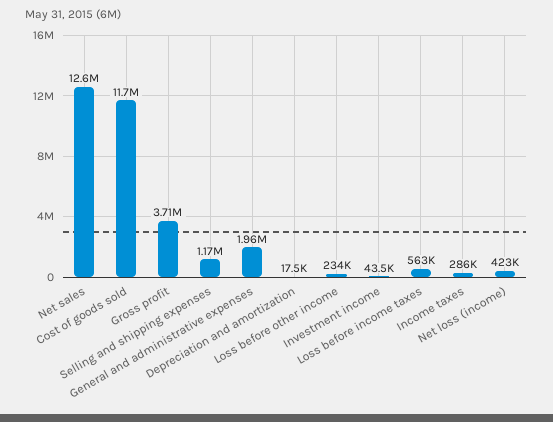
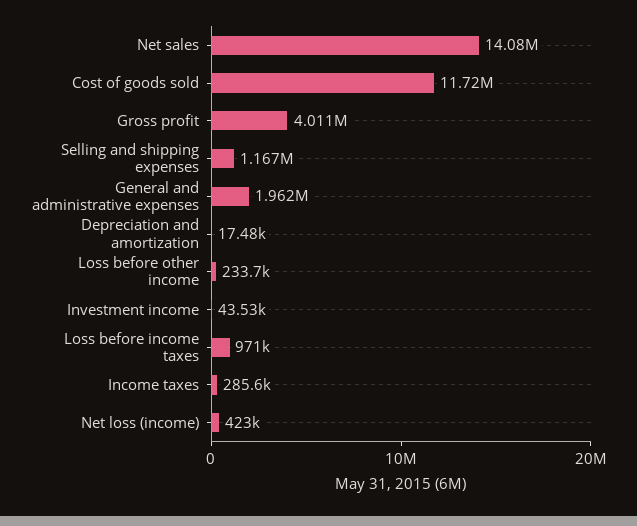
Net sales: 12600000 -> 14080000
Gross profit: 3710000 -> 4011000
Loss before income taxes: 563000 -> 971000

